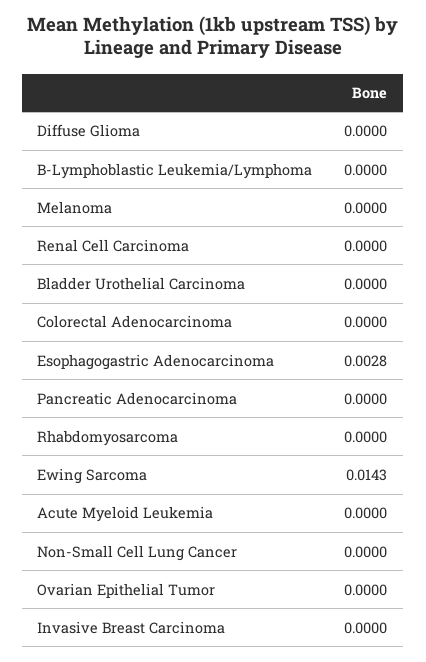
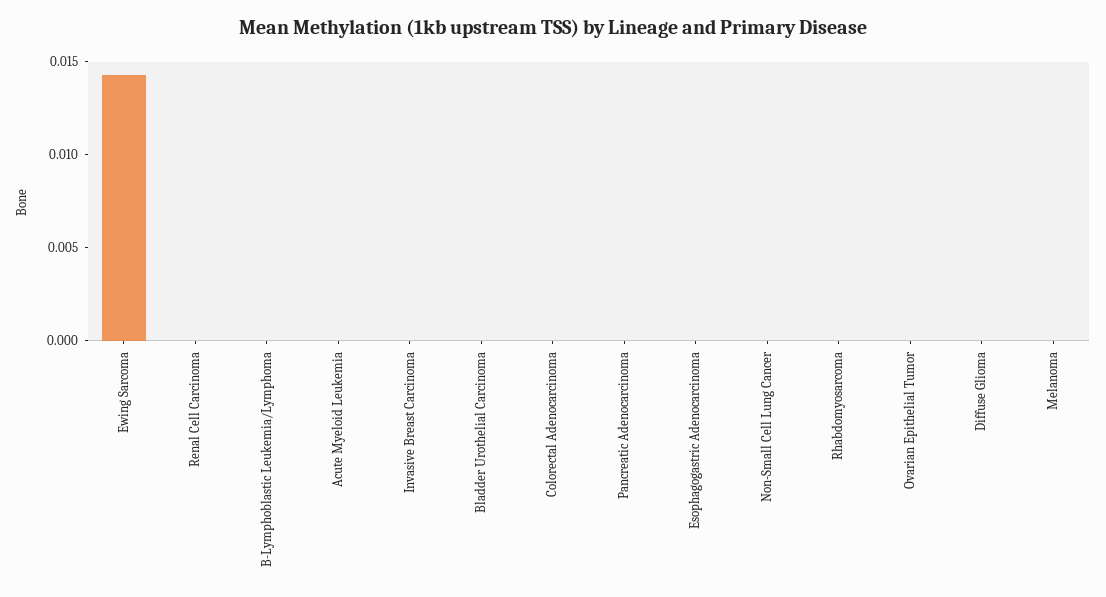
Esophagogastric Adenocarcinoma: 0.0028 -> 0

